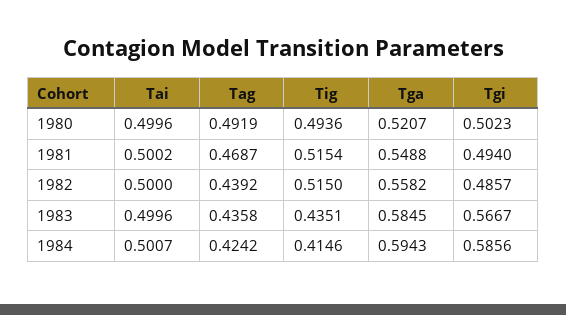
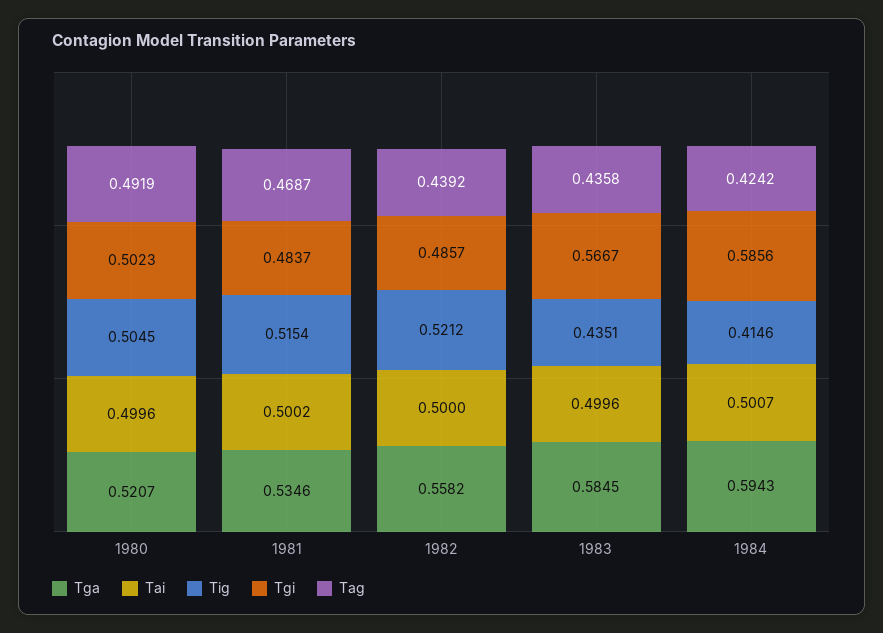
Tig, 1980: 0.4936 -> 0.5045
Tga, 1981: 0.5488 -> 0.5346
Tgi, 1981: 0.494 -> 0.4837
Tig, 1982: 0.515 -> 0.5212

